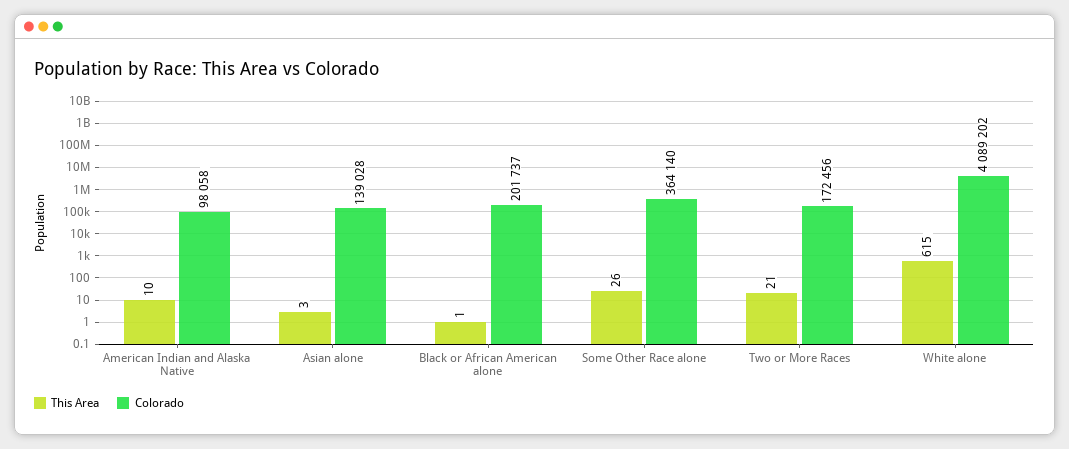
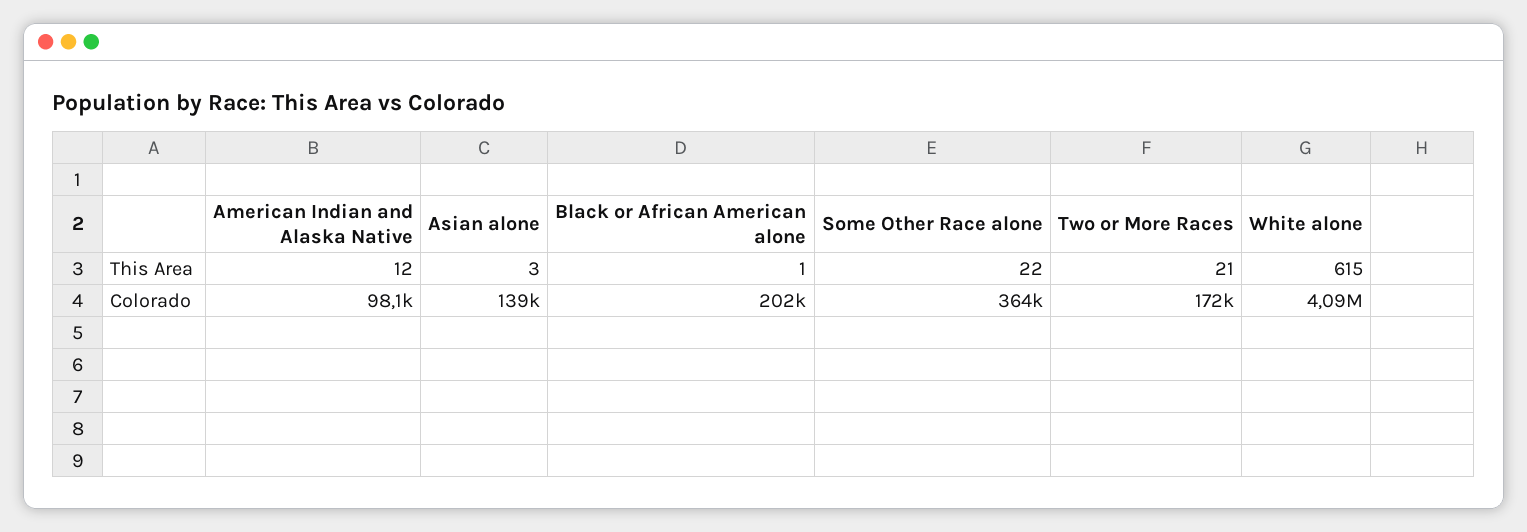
This Area, American Indian and Alaska Native: 10 -> 12
This Area, Some Other Race alone: 26 -> 22

